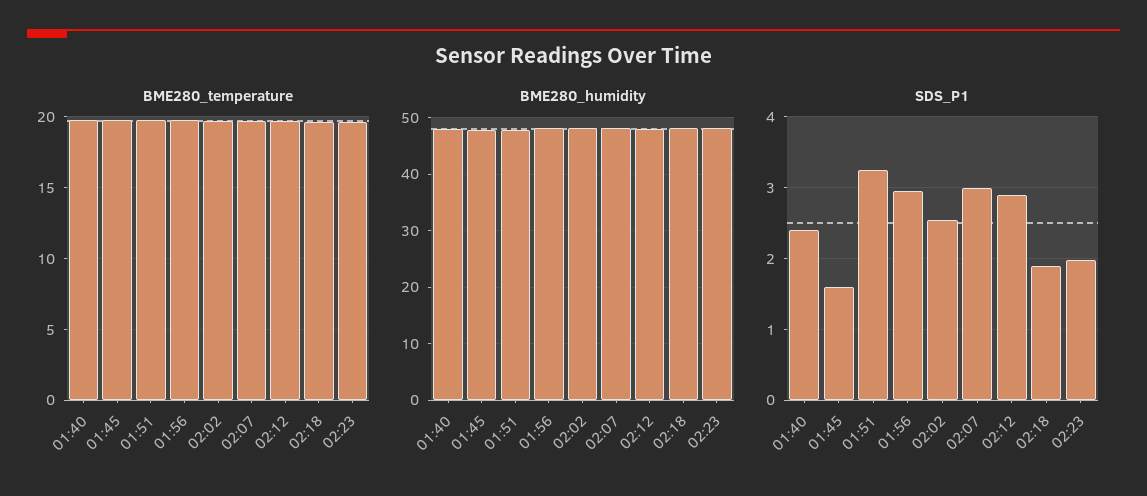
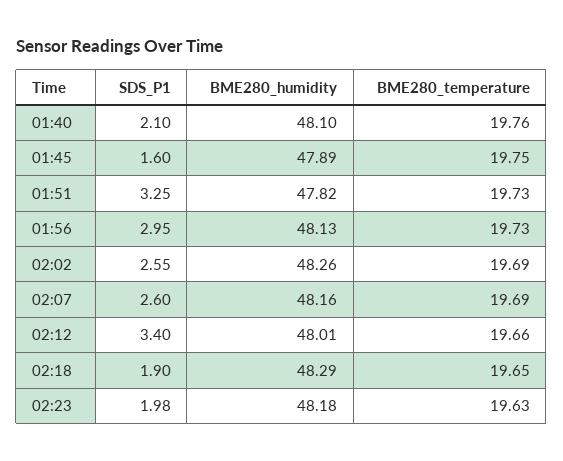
SDS_P1, 01:40: 2.4 -> 2.1
SDS_P1, 02:07: 3 -> 2.6
SDS_P1, 02:12: 2.9 -> 3.4

